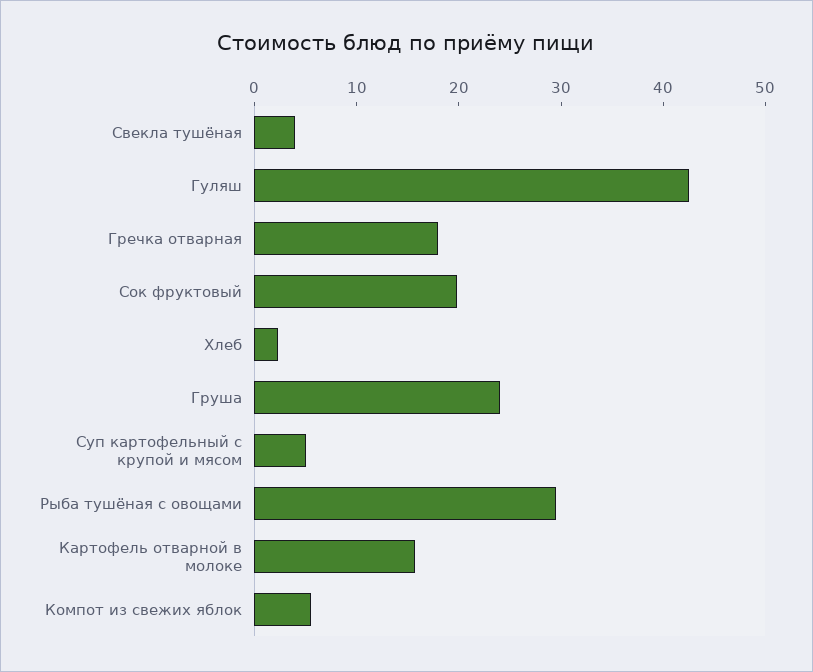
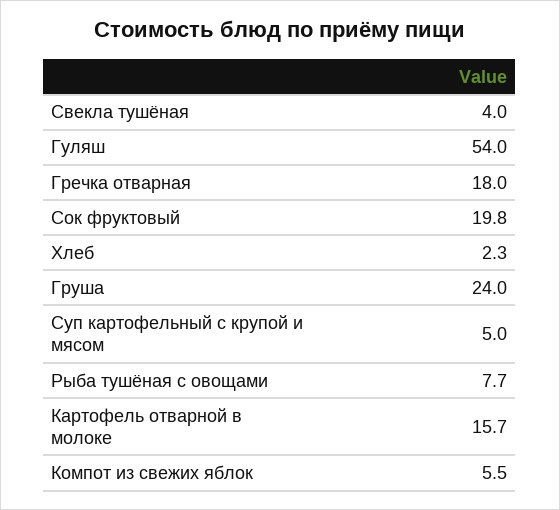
Гуляш: 42 -> 54
Рыба тушёная с овощами: 30 -> 7.7

